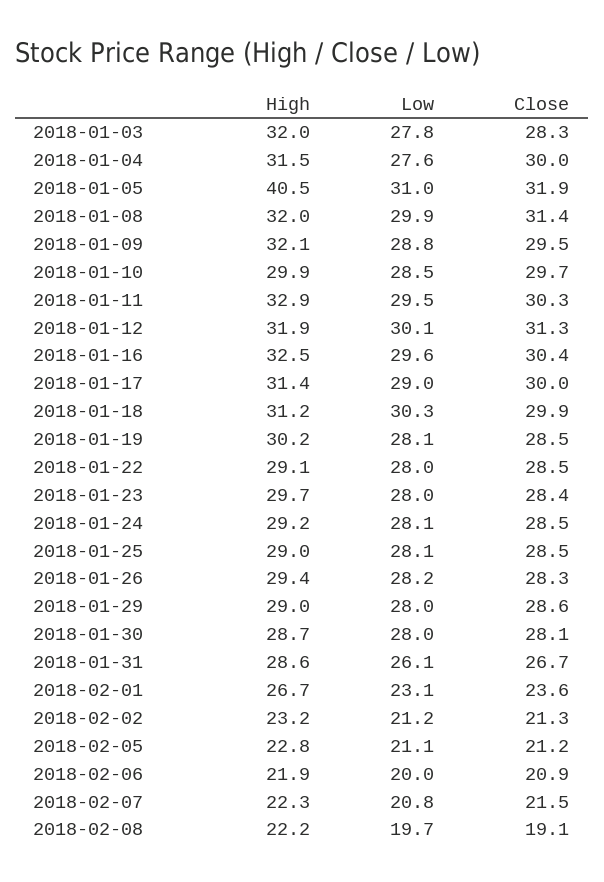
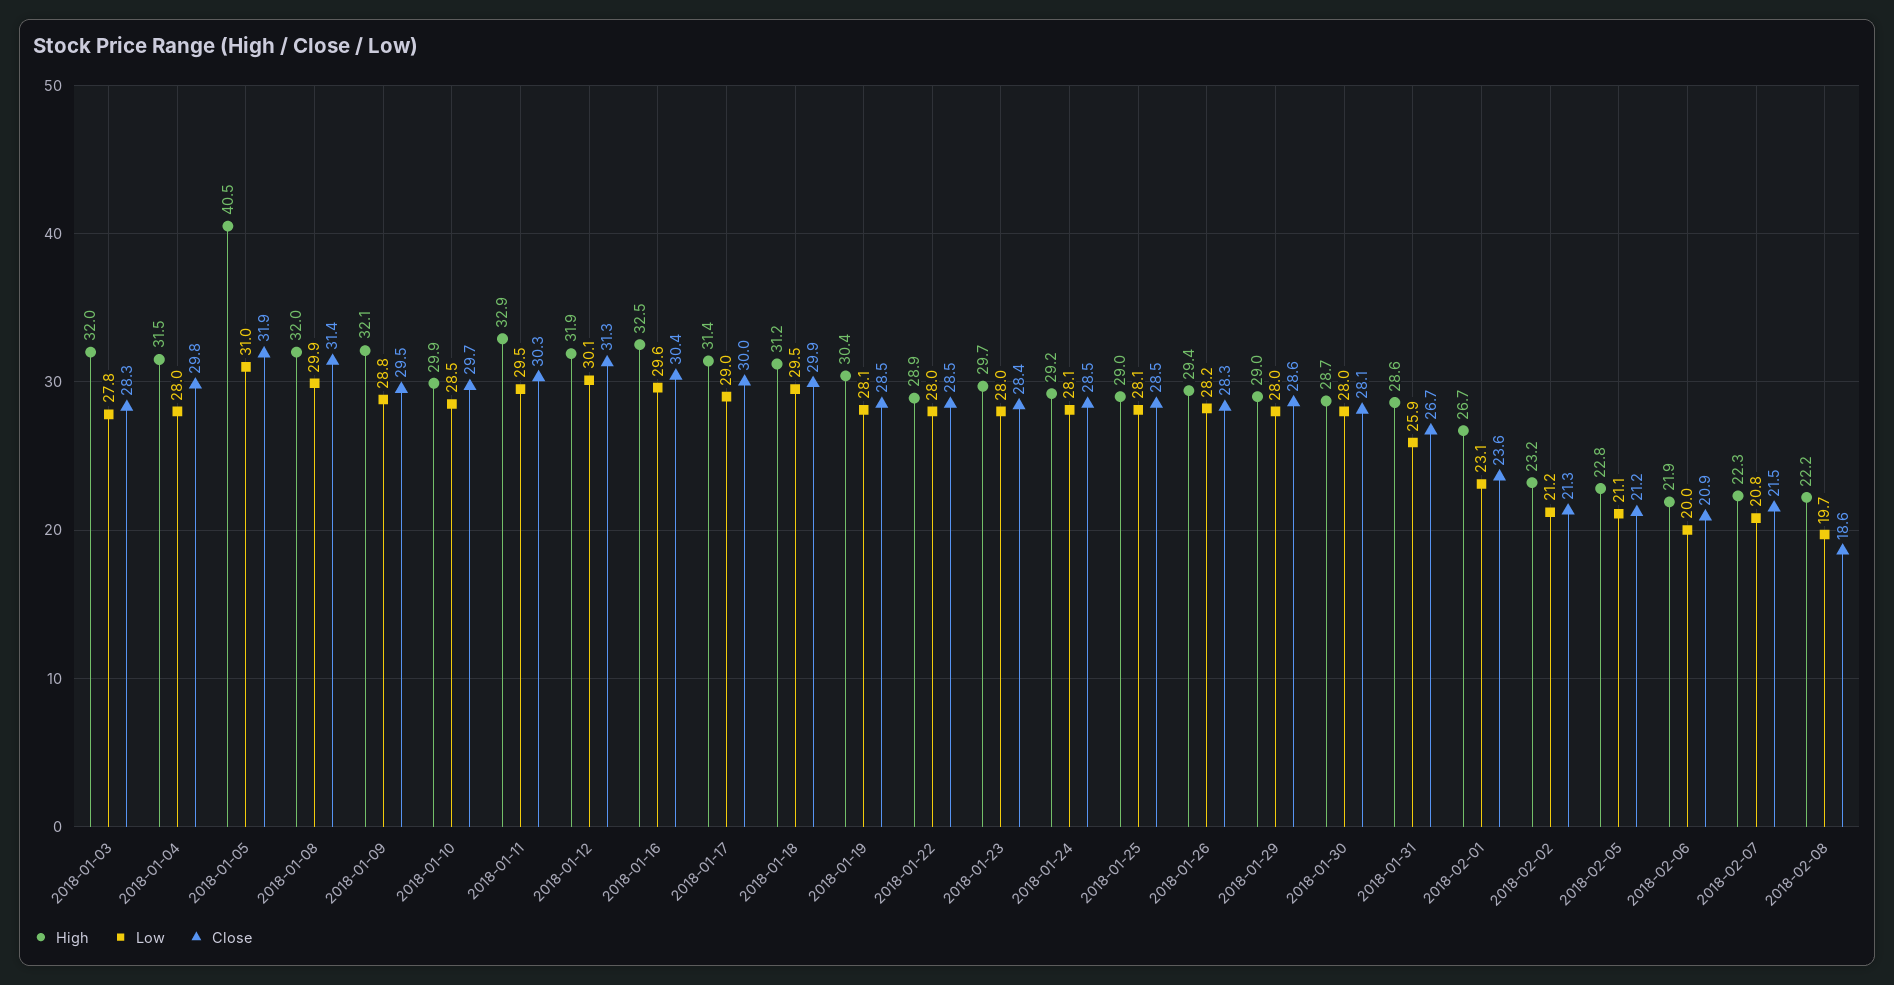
Low, 2018-01-04: 27.6 -> 28
Close, 2018-01-04: 30 -> 29.8
Low, 2018-01-18: 30.3 -> 29.5
High, 2018-01-19: 30.2 -> 30.4
High, 2018-01-22: 29.1 -> 28.9
Low, 2018-01-31: 26.1 -> 25.9
Close, 2018-02-08: 19.1 -> 18.6

